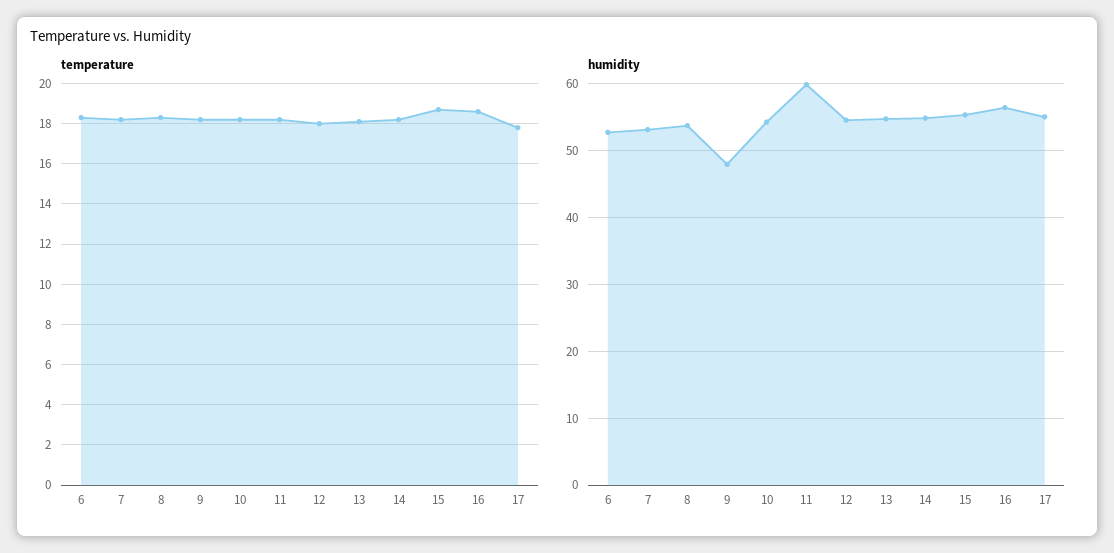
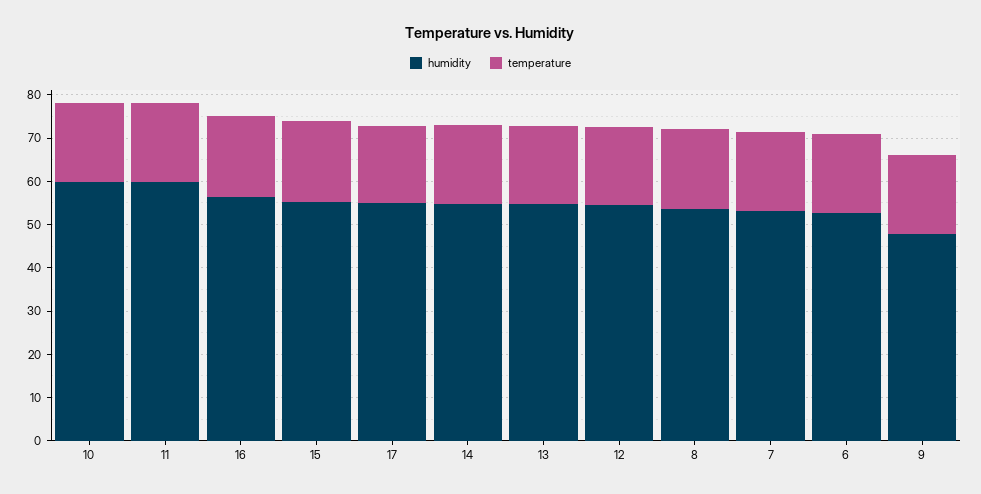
humidity, 10: 54 -> 60

